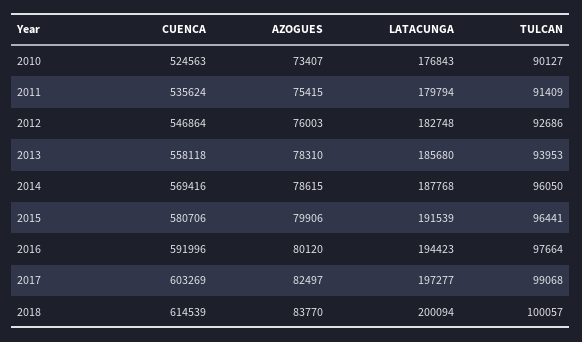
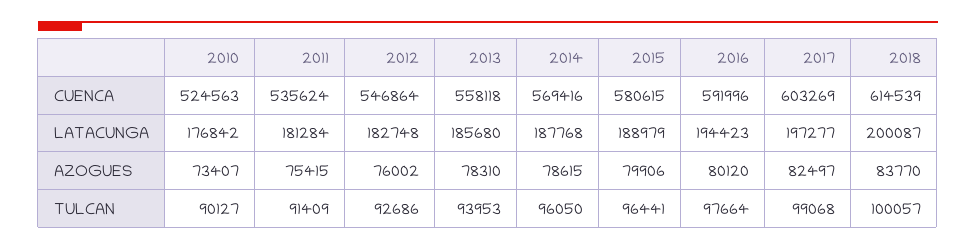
LATACUNGA, 2010: 176843 -> 176842
LATACUNGA, 2011: 179794 -> 181284
AZOGUES, 2012: 76003 -> 76002
CUENCA, 2015: 580706 -> 580615
LATACUNGA, 2015: 191539 -> 188979
LATACUNGA, 2018: 200094 -> 200087

